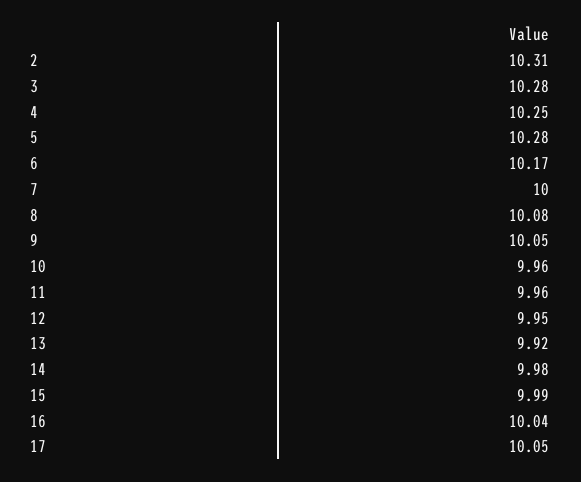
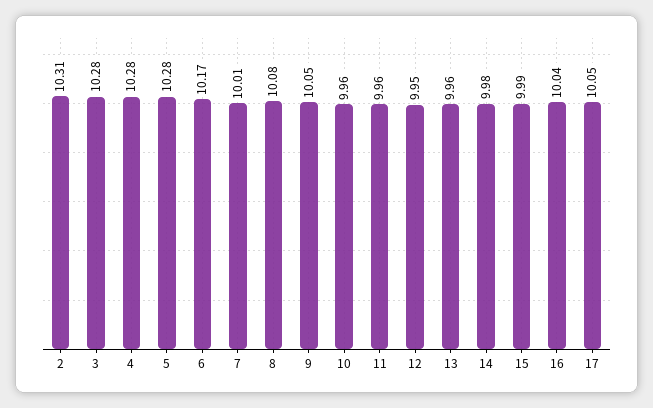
4: 10.25 -> 10.28
7: 10 -> 10.01
13: 9.92 -> 9.96

